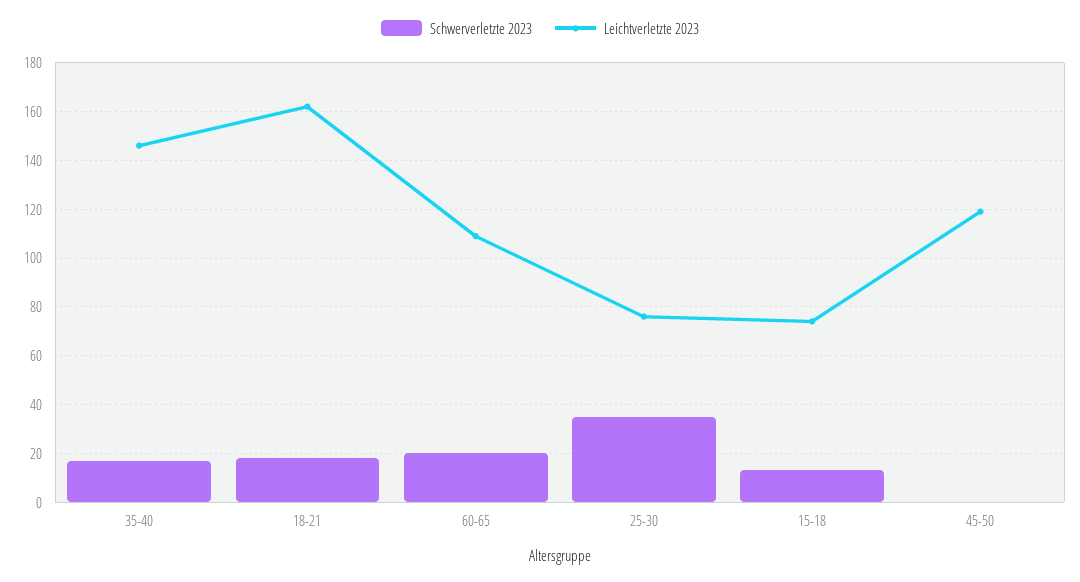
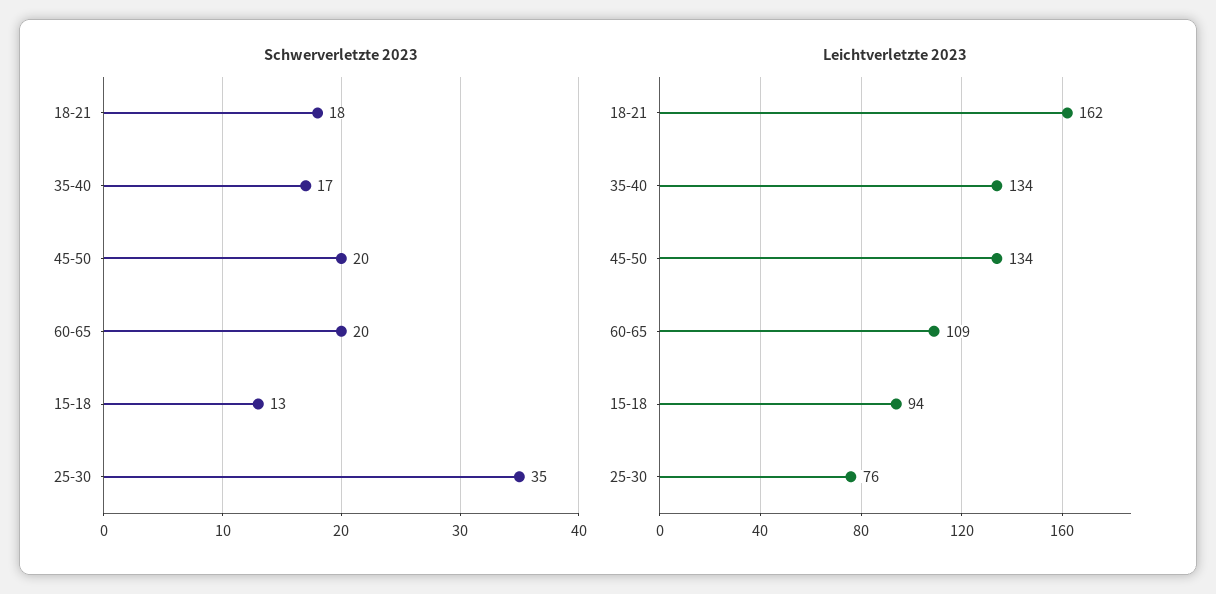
Leichtverletzte 2023, 35-40: 145 -> 134
Leichtverletzte 2023, 15-18: 75 -> 94
Schwerverletzte 2023, 45-50: 0 -> 20
Leichtverletzte 2023, 45-50: 120 -> 134

